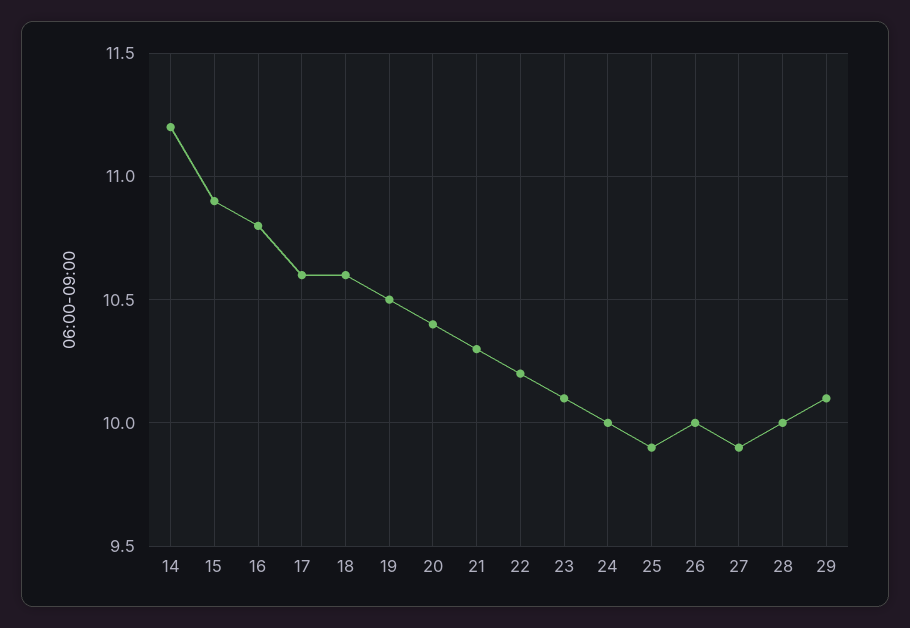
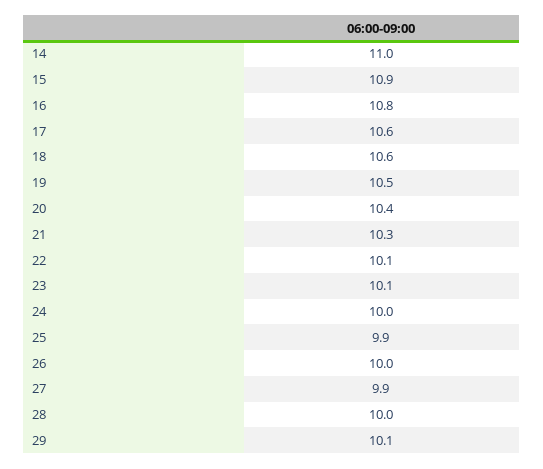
14: 11.2 -> 11
22: 10.2 -> 10.1

